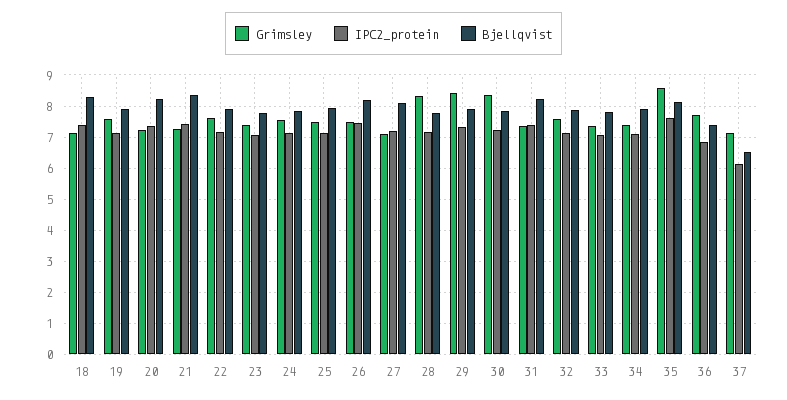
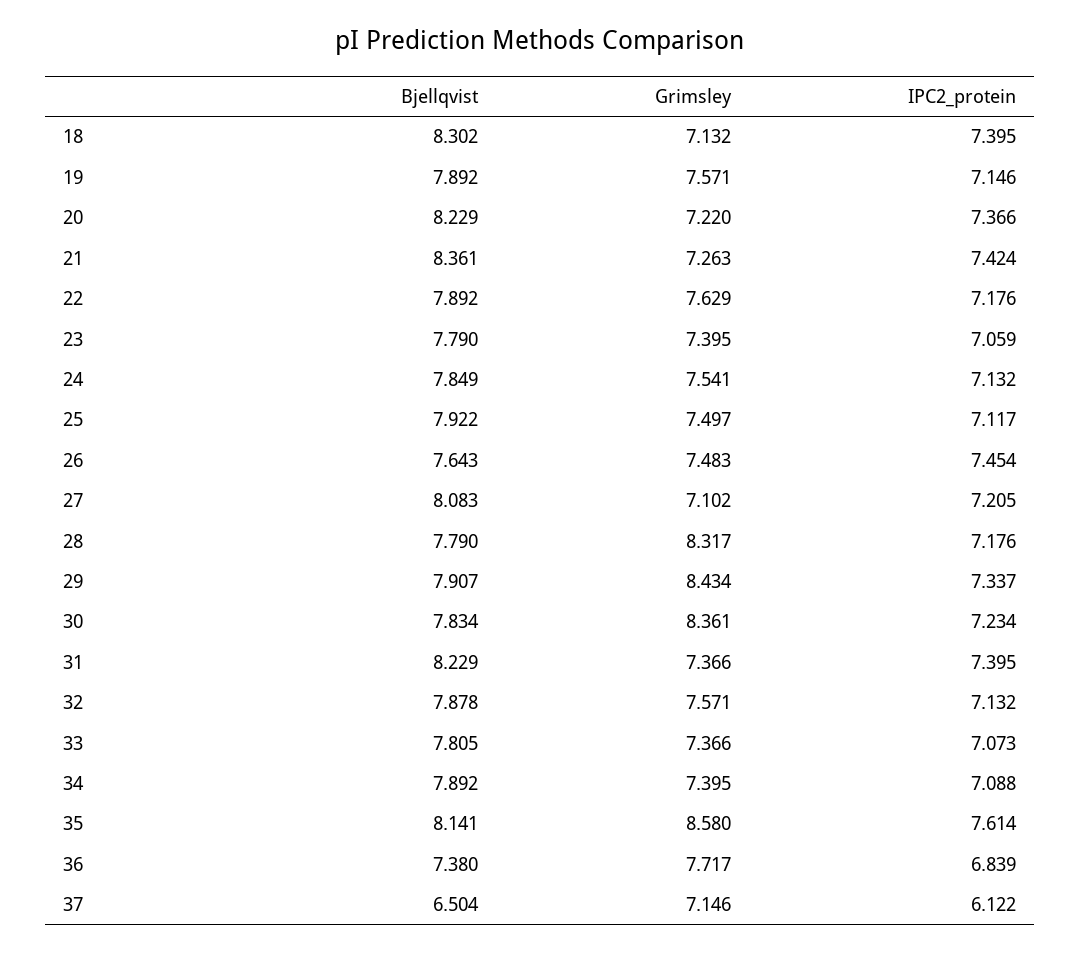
Bjellqvist, 26: 8.2 -> 7.643

